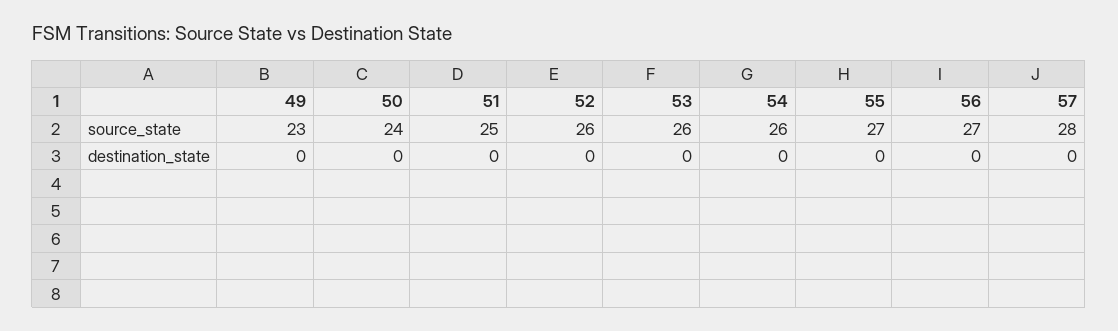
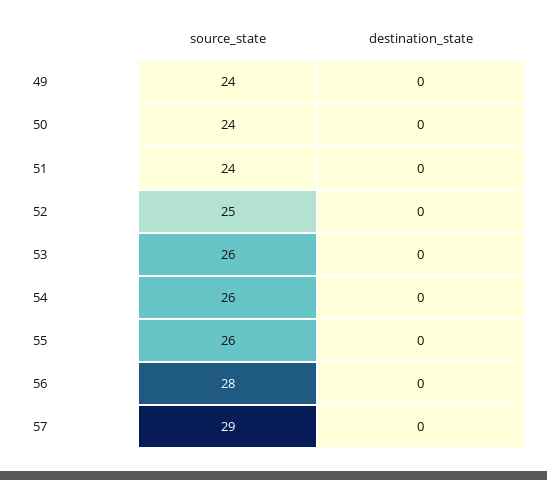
49, source_state: 23 -> 24
51, source_state: 25 -> 24
52, source_state: 26 -> 25
55, source_state: 27 -> 26
56, source_state: 27 -> 28
57, source_state: 28 -> 29

